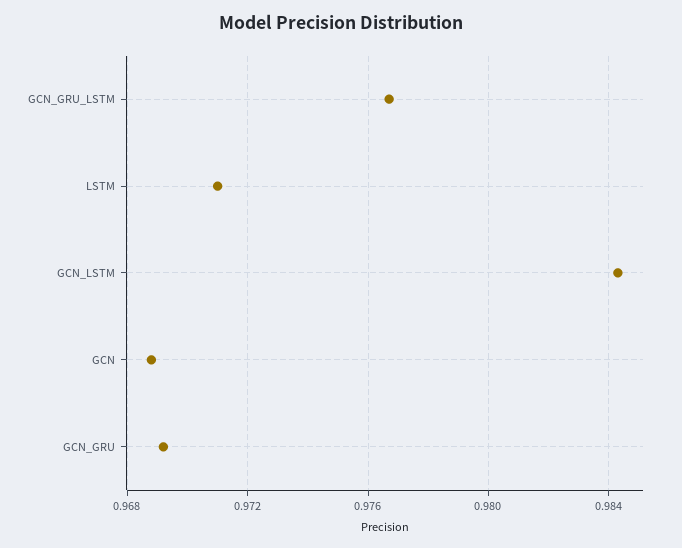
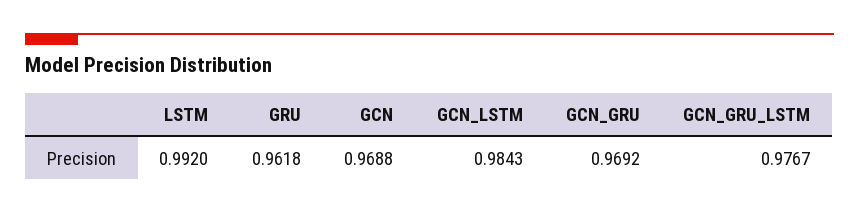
LSTM: 0.971 -> 0.992
GRU: none -> 0.9618

